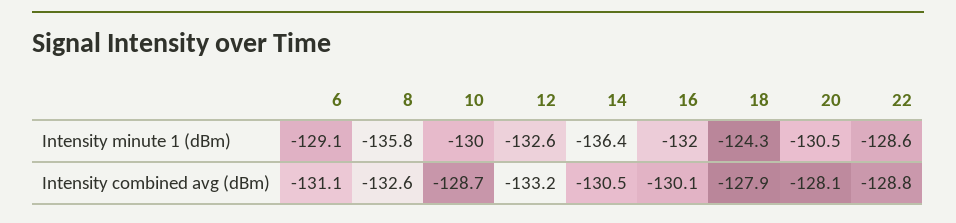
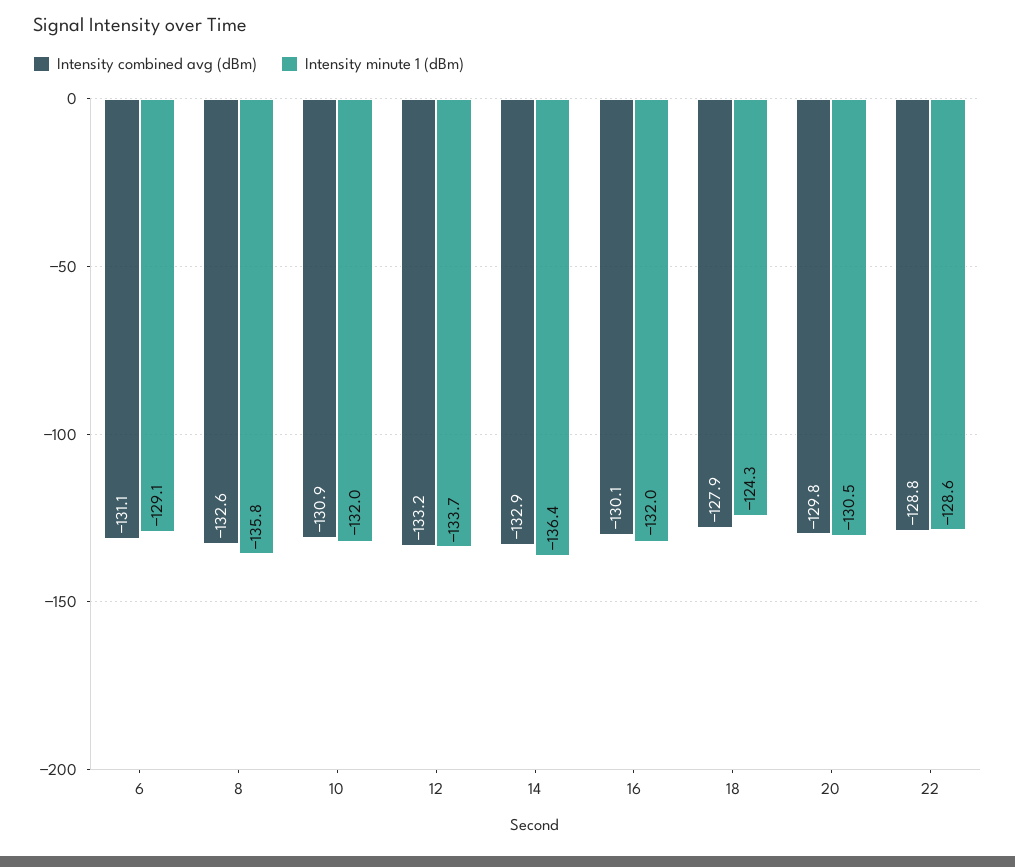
Intensity minute 1 (dBm), 10: -130 -> -132
Intensity minute 1 (dBm), 12: -132.6 -> -133.7
Intensity combined avg (dBm), 10: -128.7 -> -130.9
Intensity combined avg (dBm), 14: -130.5 -> -132.9
Intensity combined avg (dBm), 20: -128.1 -> -129.8

